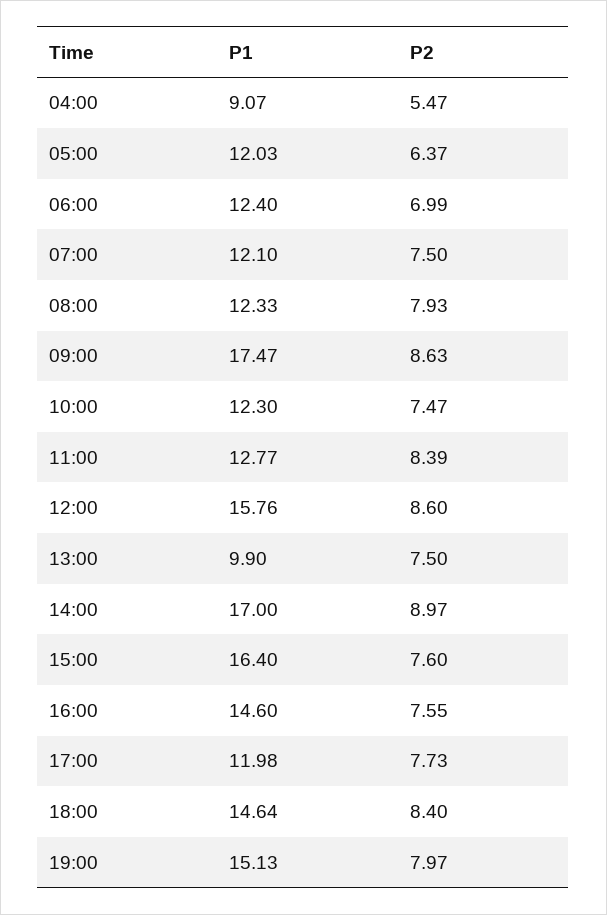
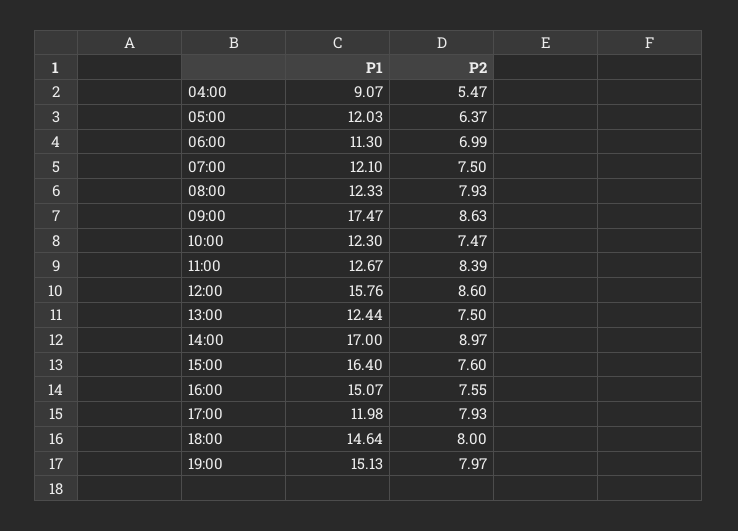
P1, 06:00: 12.4 -> 11.3
P1, 11:00: 12.77 -> 12.67
P1, 13:00: 9.9 -> 12.44
P1, 16:00: 14.6 -> 15.07
P2, 17:00: 7.73 -> 7.93
P2, 18:00: 8.4 -> 8

